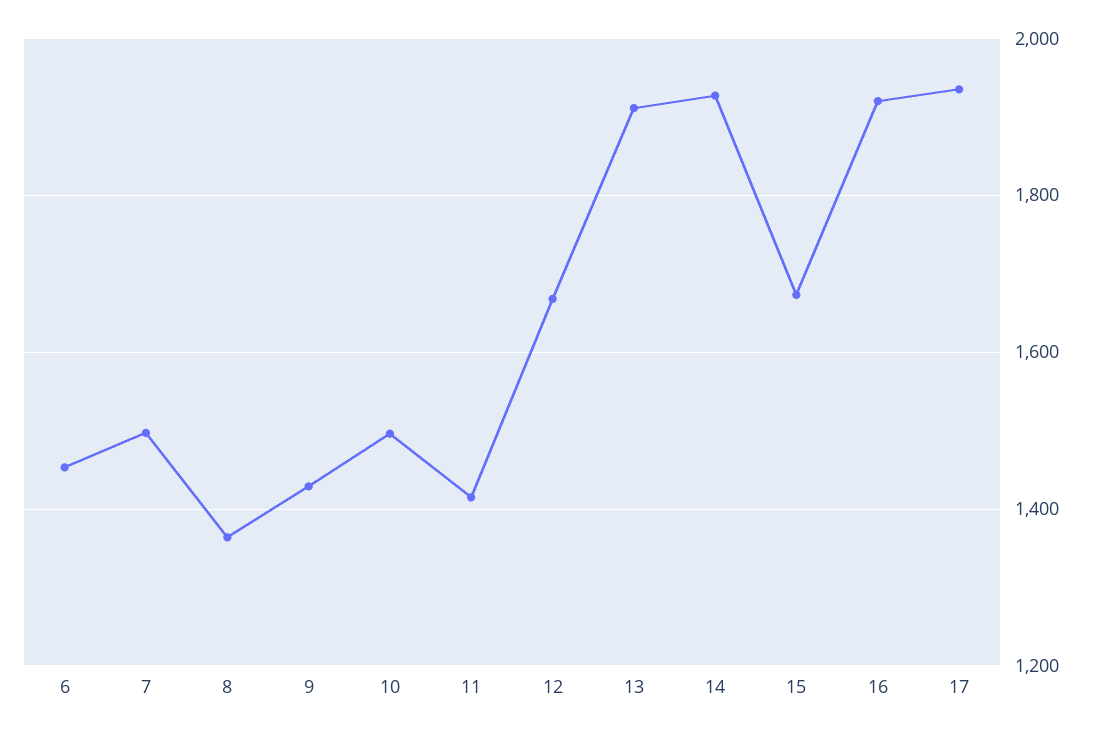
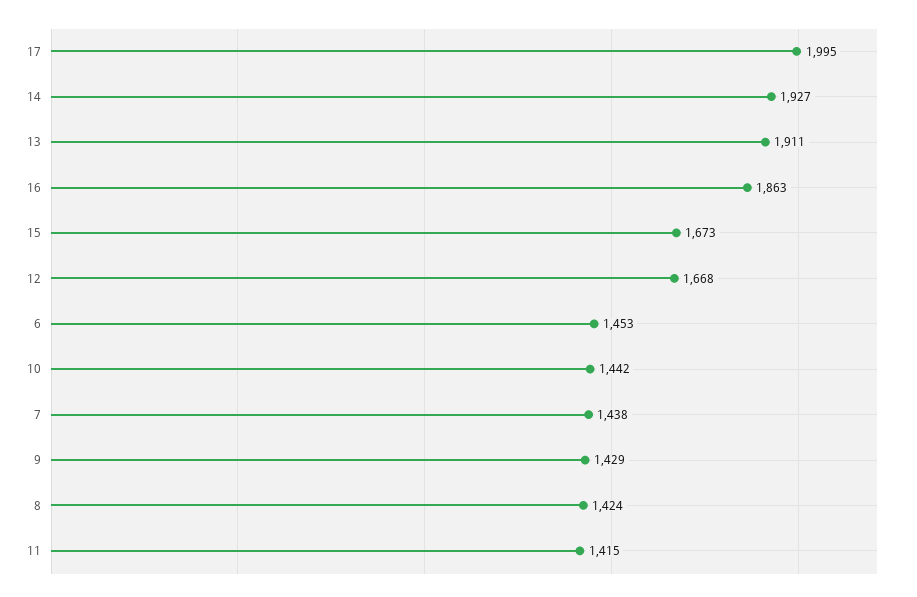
7: 1500 -> 1438
8: 1360 -> 1424
10: 1500 -> 1442
16: 1920 -> 1863
17: 1940 -> 1995

